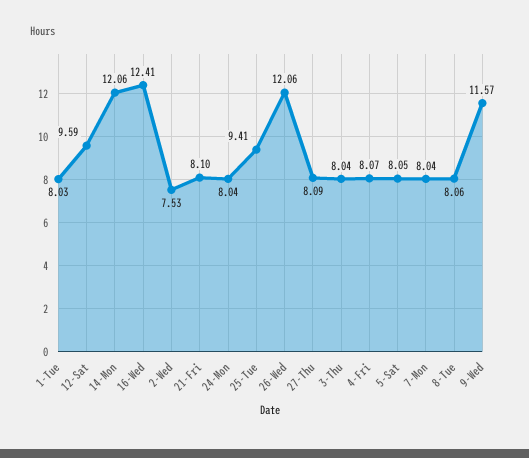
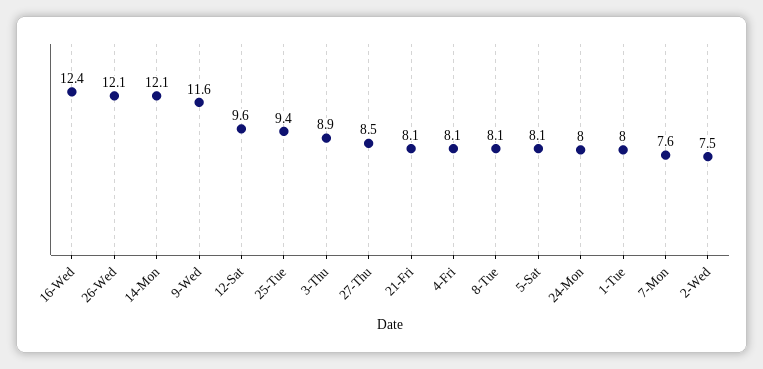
27-Thu: 8.09 -> 8.5
3-Thu: 8.04 -> 8.9
7-Mon: 8.04 -> 7.6

